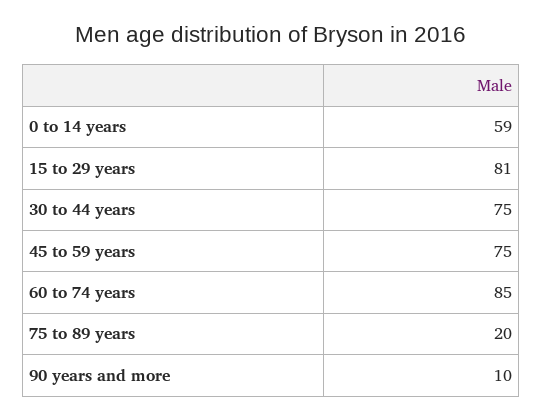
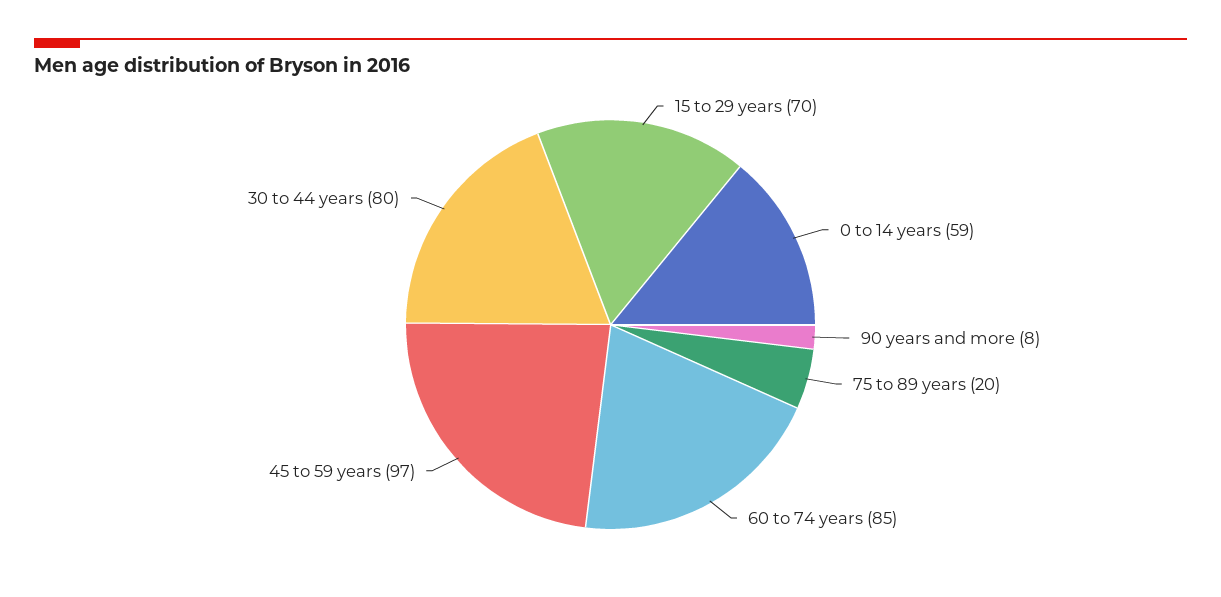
15 to 29 years: 81 -> 70
30 to 44 years: 75 -> 80
45 to 59 years: 75 -> 97
90 years and more: 10 -> 8

